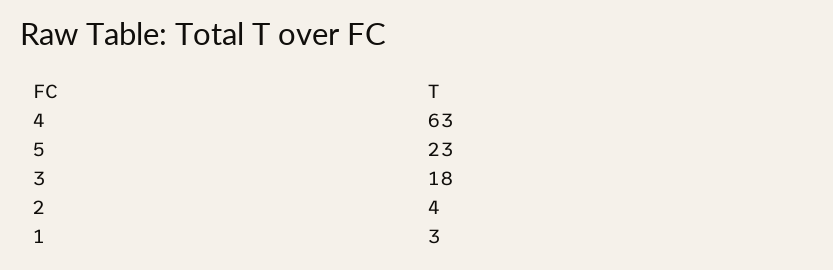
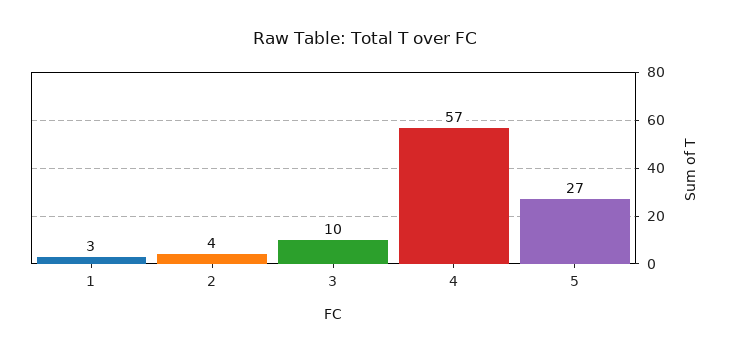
4: 63 -> 57
5: 23 -> 27
3: 18 -> 10

